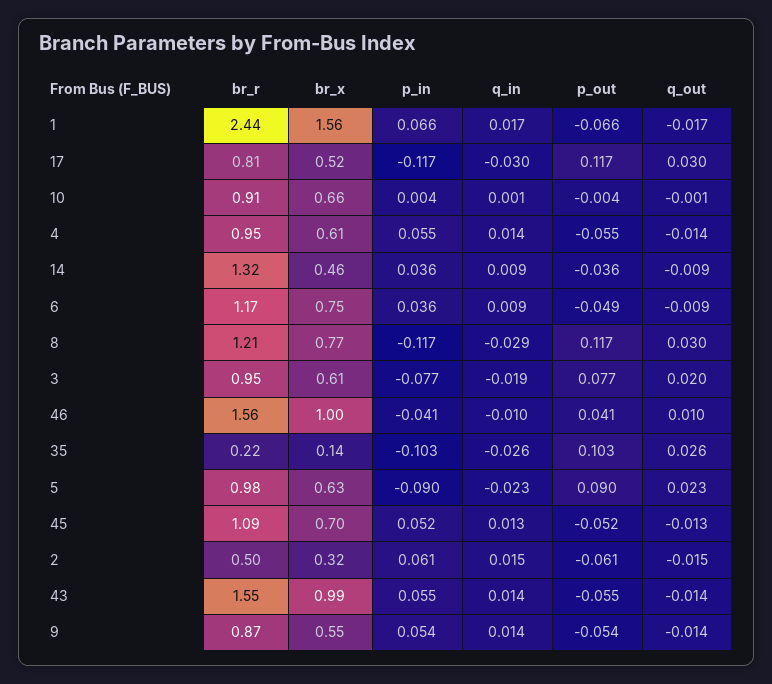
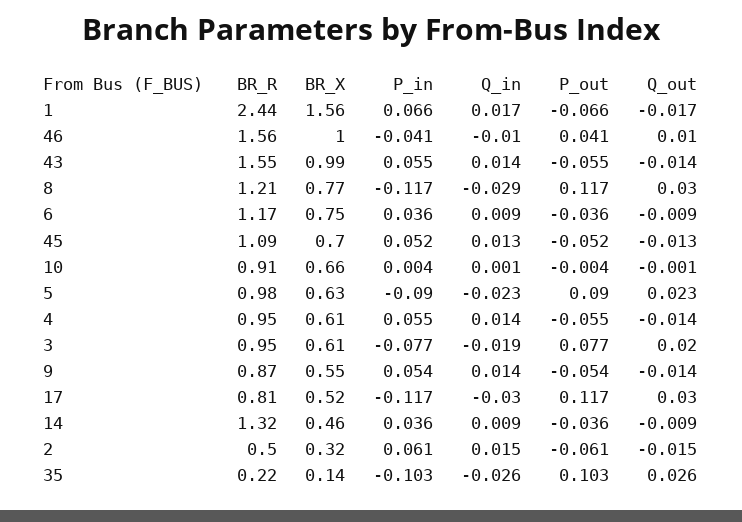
p_out, 6: -0.049 -> -0.036

